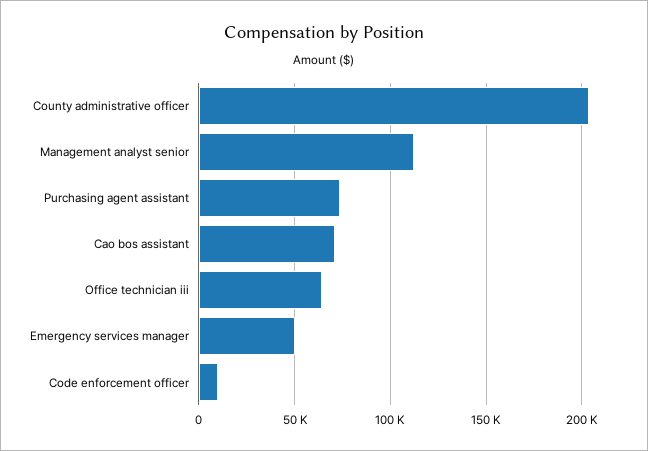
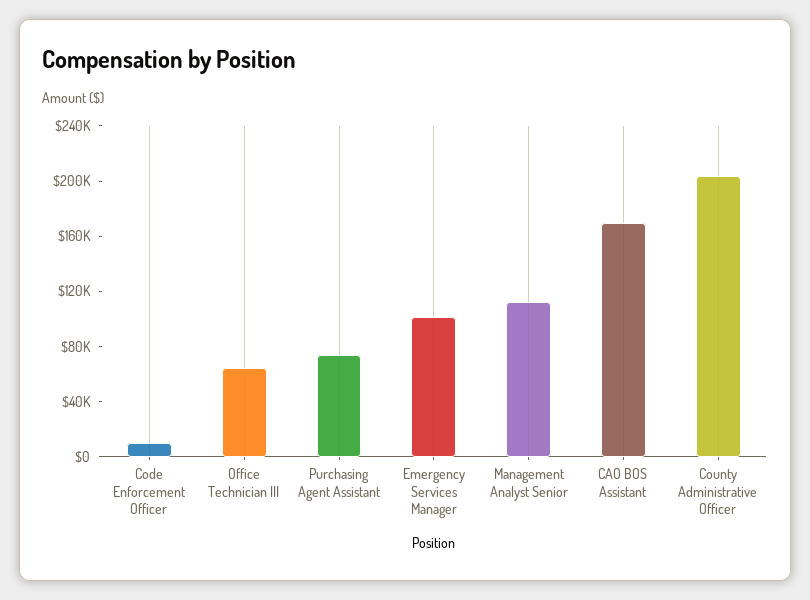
Cao bos assistant: 70000 -> 170000
Emergency services manager: 50000 -> 100000

